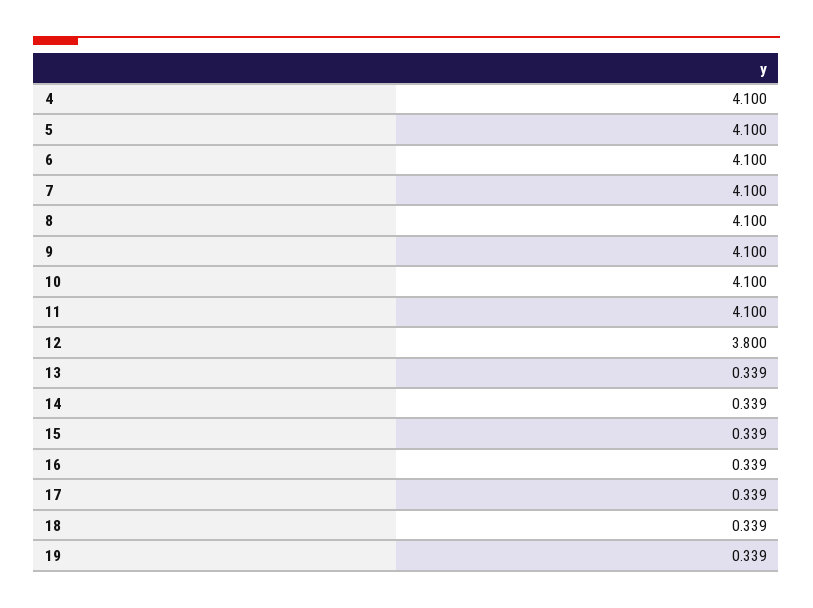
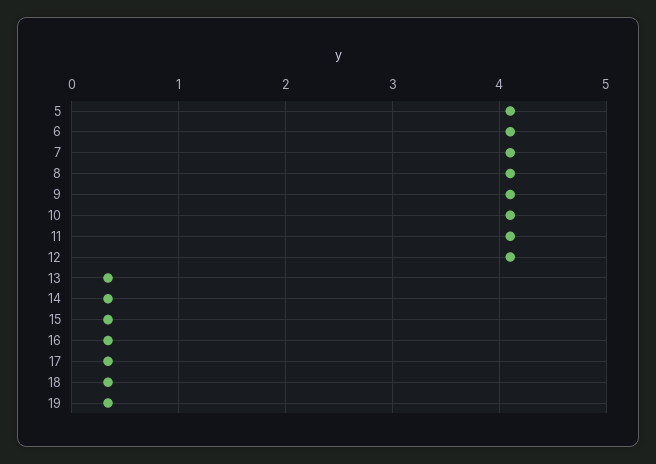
4: 4.1 -> none
12: 3.8 -> 4.1

